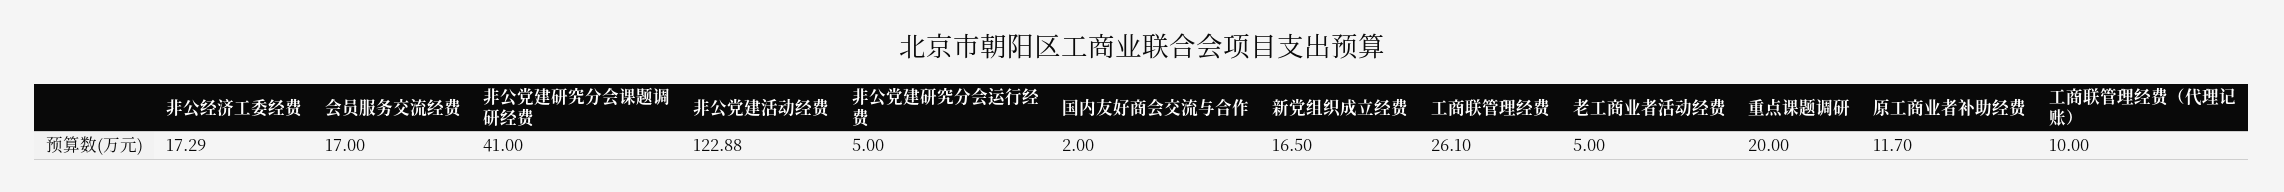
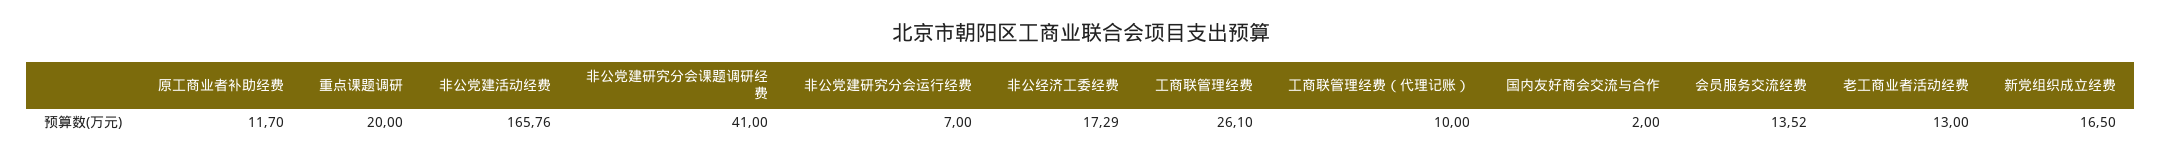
会员服务交流经费: 17 -> 13.52
非公党建活动经费: 122.88 -> 165.76
非公党建研究分会运行经费: 5 -> 7
老工商业者活动经费: 5 -> 13

